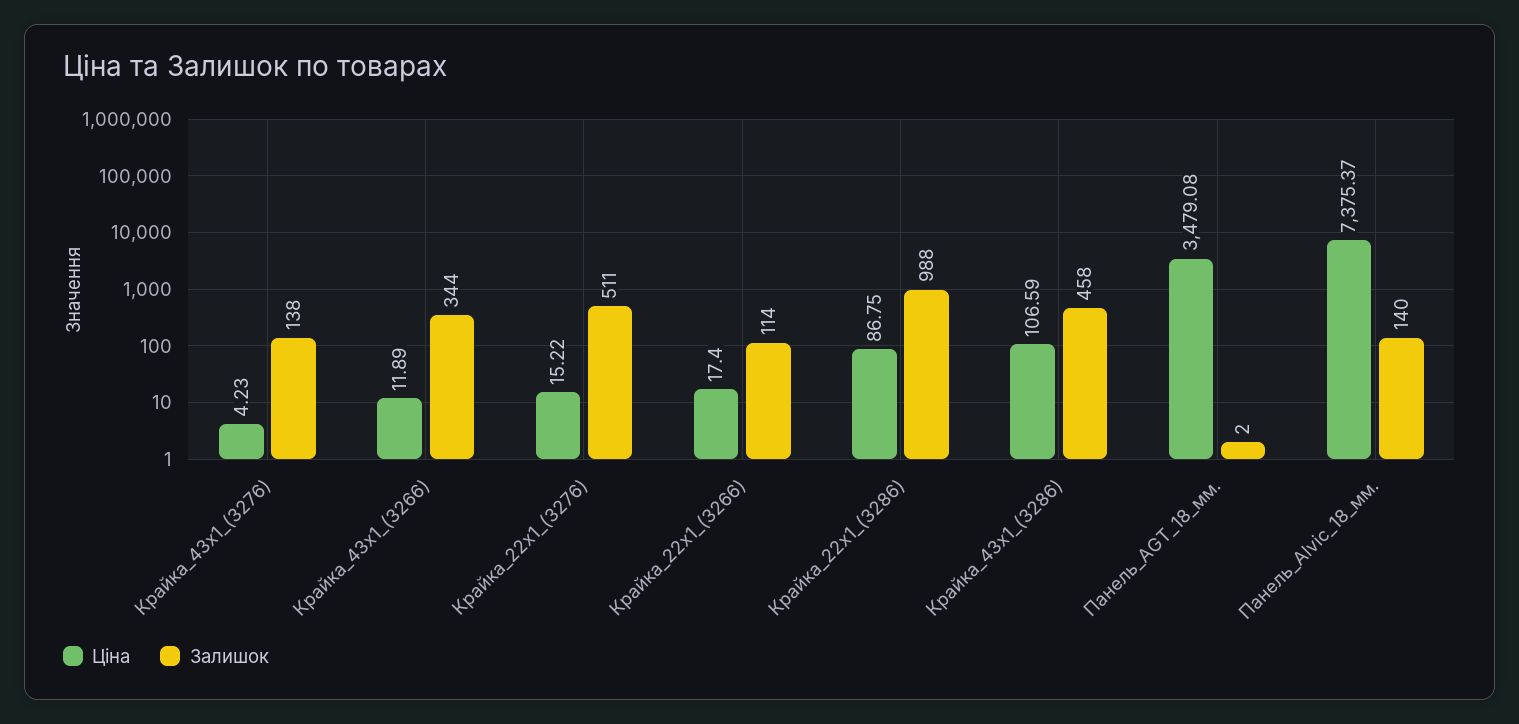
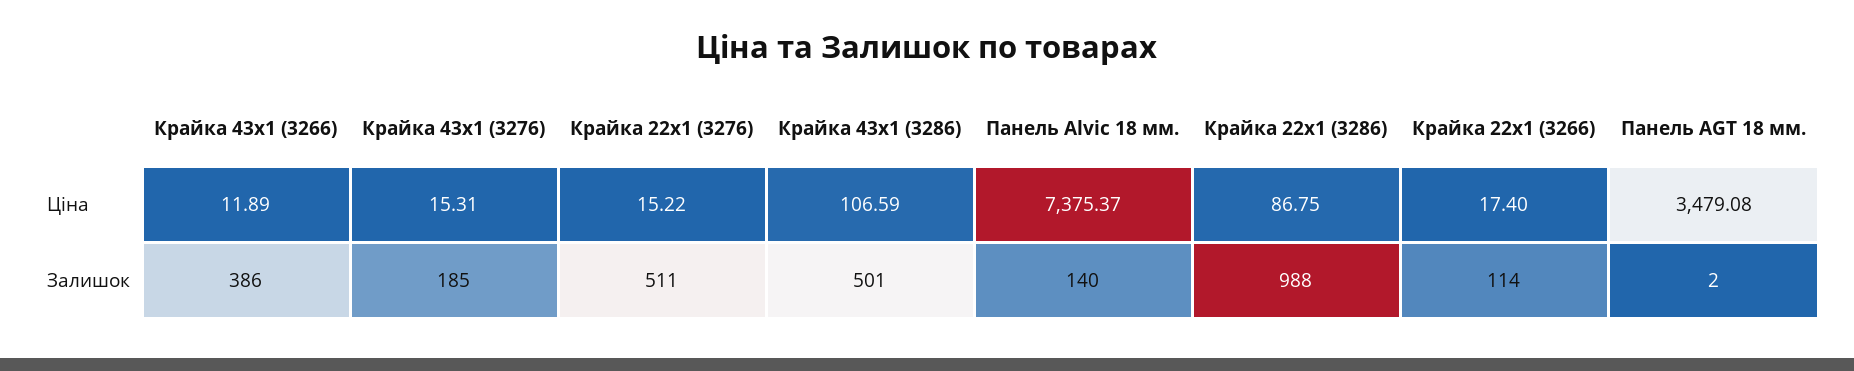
Ціна, Крайка_43x1_(3276): 4.23 -> 15.31
Залишок, Крайка_43x1_(3276): 138 -> 185
Залишок, Крайка_43x1_(3266): 344 -> 386
Залишок, Крайка_43x1_(3286): 458 -> 501

